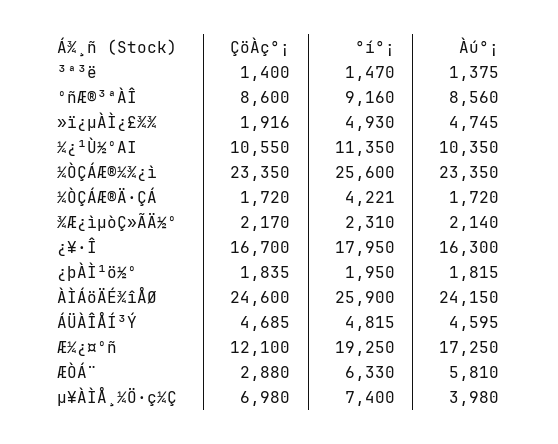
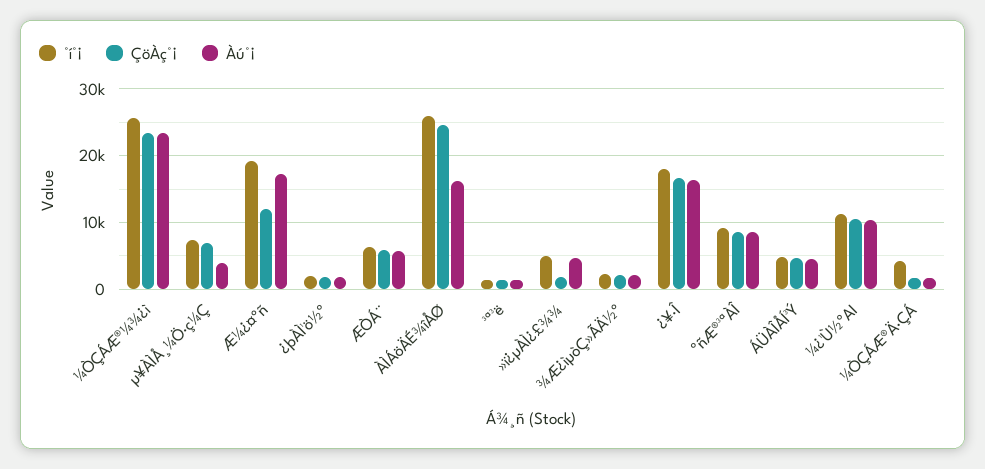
Àú°¡, ÀÌÁöÄÉ¾îÅØ: 24150 -> 16000
ÇöÀç°¡, ÆÒÁ¨: 2880 -> 6000

